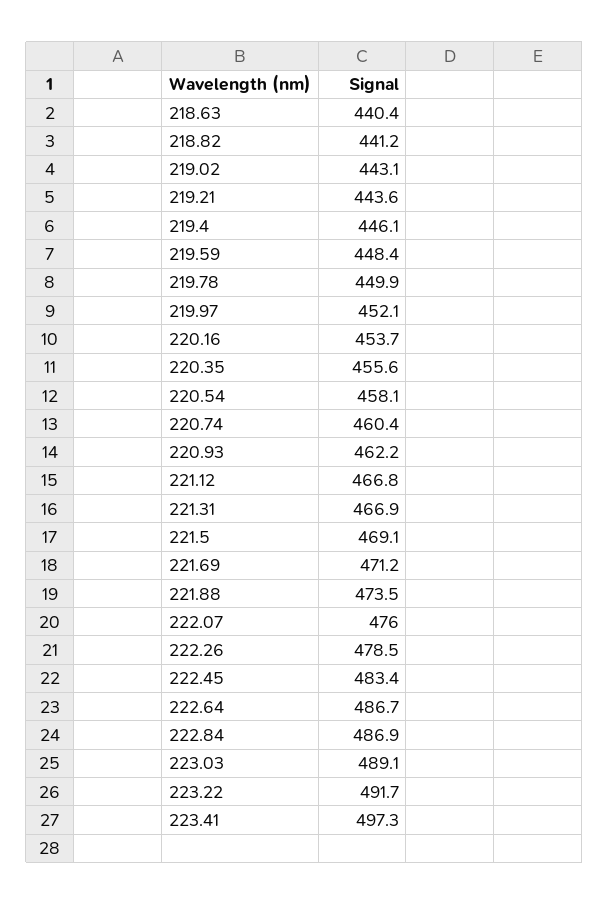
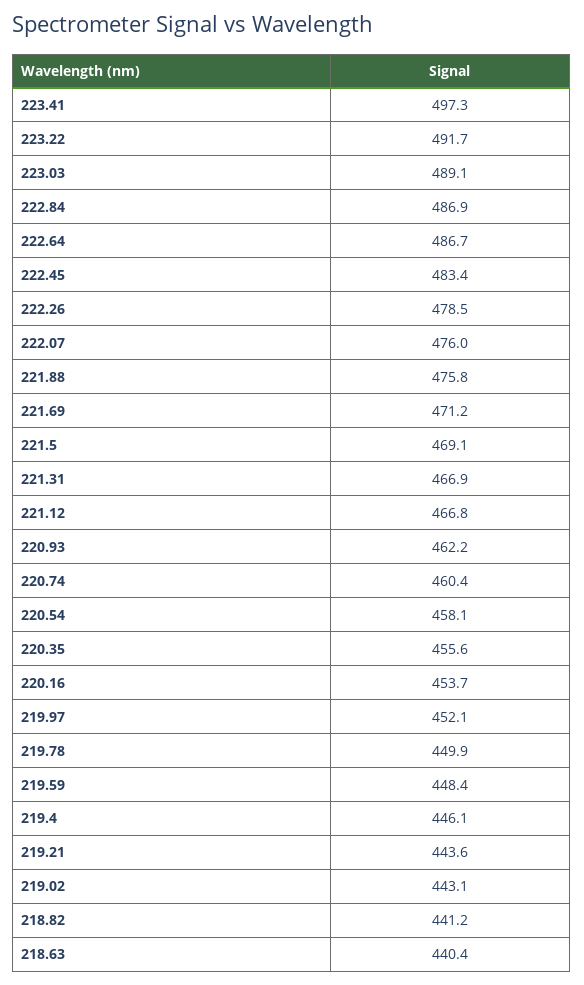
221.88: 473.5 -> 475.8

